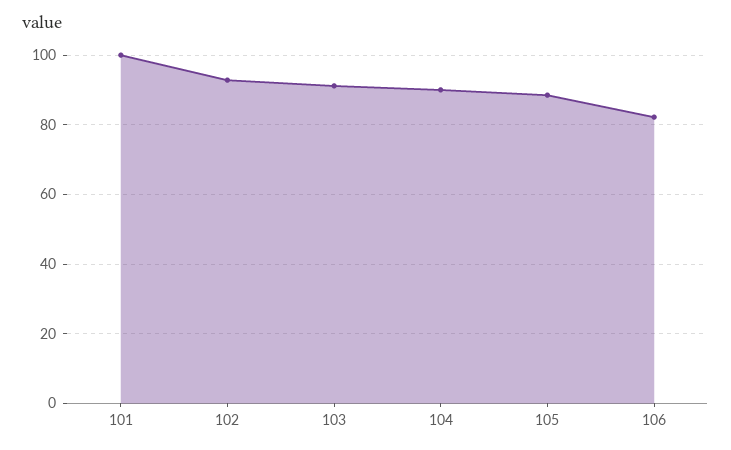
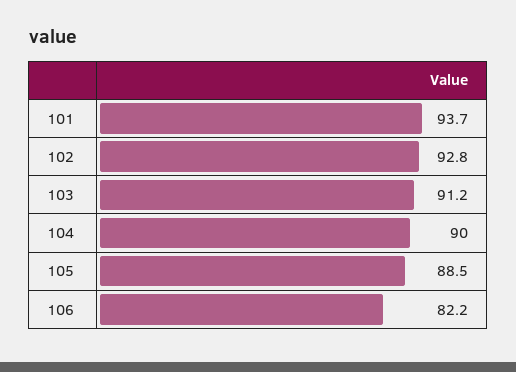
101: 100 -> 93.7

